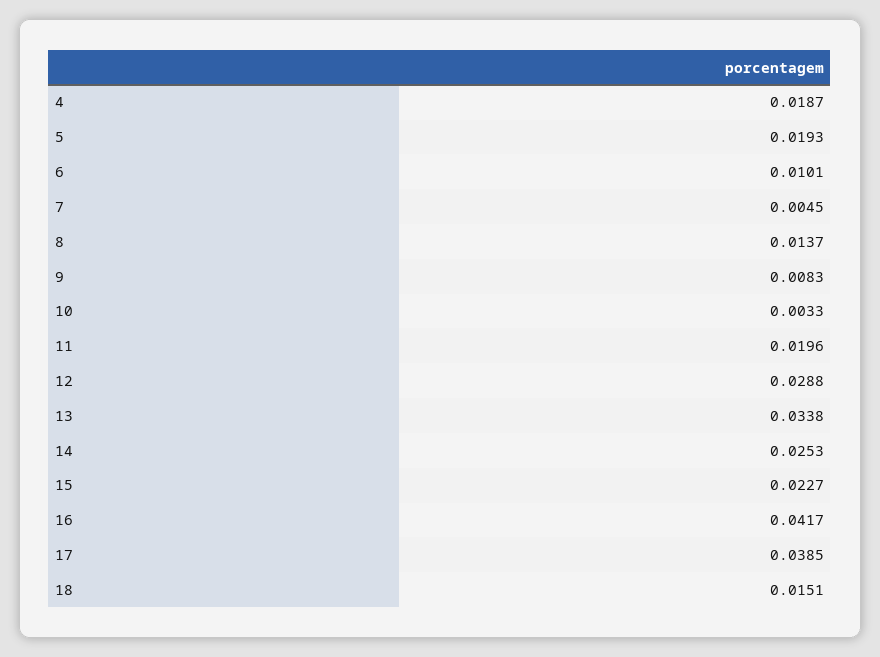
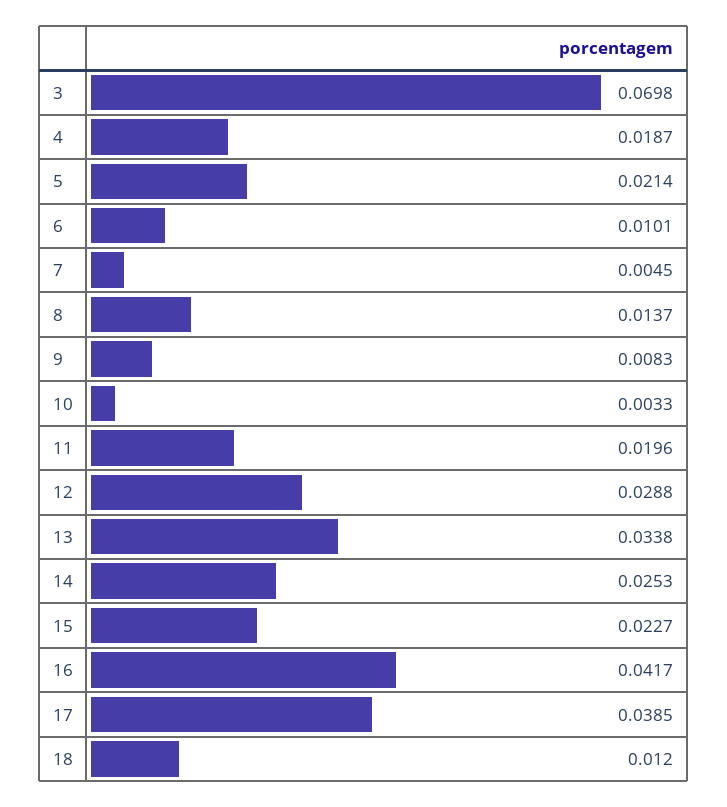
5: 0.0193 -> 0.0214
18: 0.0151 -> 0.012
3: none -> 0.0698

